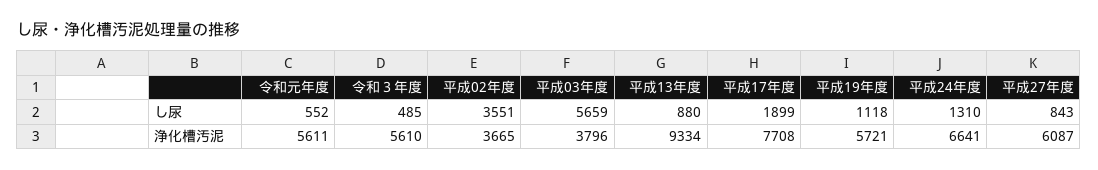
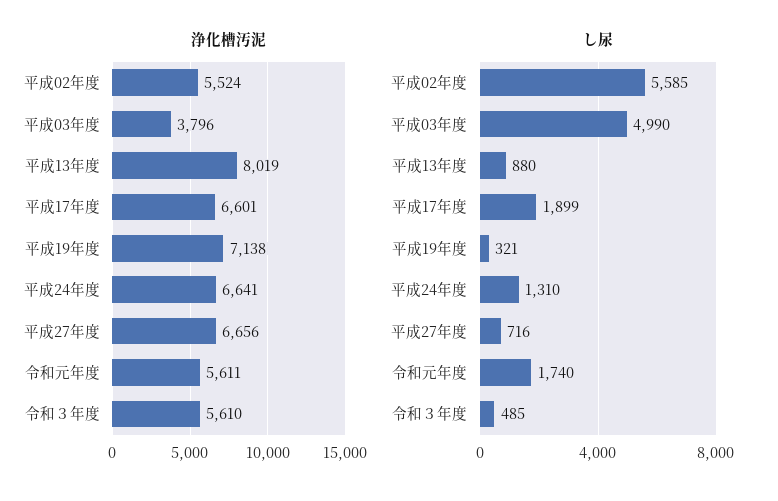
し尿, 令和元年度: 552 -> 1740
し尿, 平成02年度: 3551 -> 5585
し尿, 平成03年度: 5659 -> 4990
し尿, 平成19年度: 1118 -> 321
し尿, 平成27年度: 843 -> 716
浄化槽汚泥, 平成02年度: 3665 -> 5524
浄化槽汚泥, 平成13年度: 9334 -> 8019
浄化槽汚泥, 平成17年度: 7708 -> 6601
浄化槽汚泥, 平成19年度: 5721 -> 7138
浄化槽汚泥, 平成27年度: 6087 -> 6656

